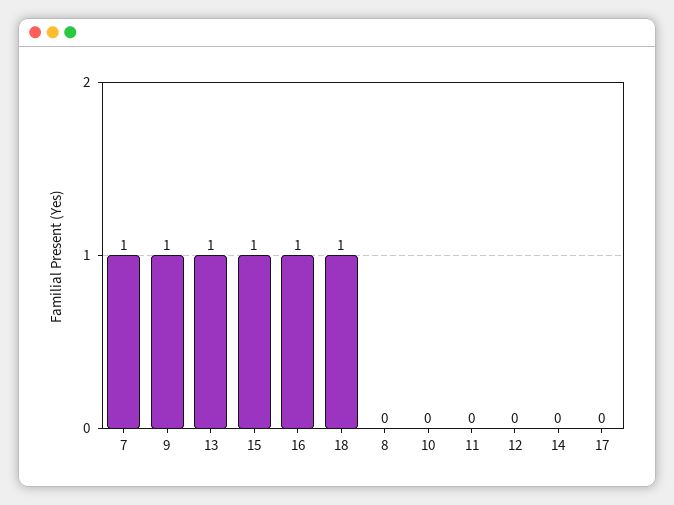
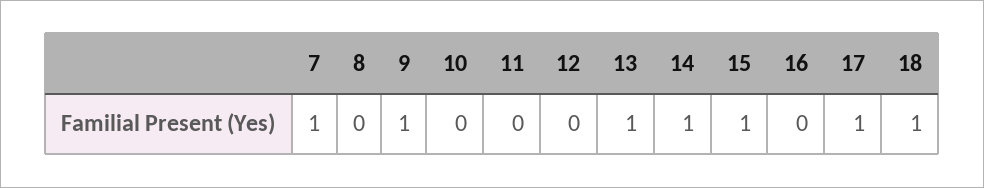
16: 1 -> 0
14: 0 -> 1
17: 0 -> 1

